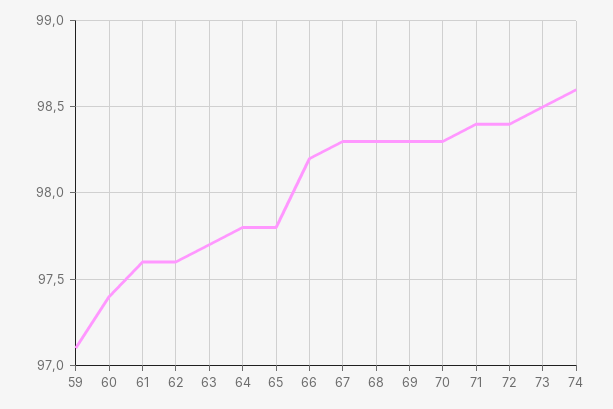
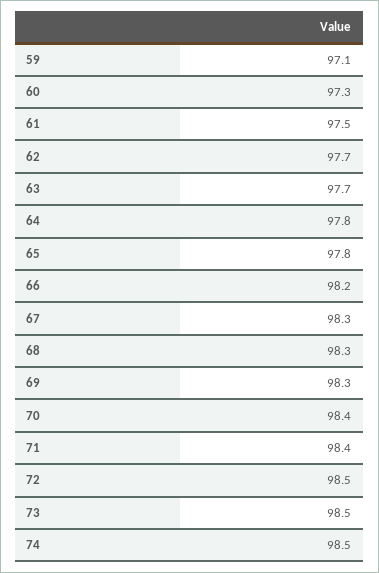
60: 97.4 -> 97.3
61: 97.6 -> 97.5
62: 97.6 -> 97.7
70: 98.3 -> 98.4
72: 98.4 -> 98.5
74: 98.6 -> 98.5

